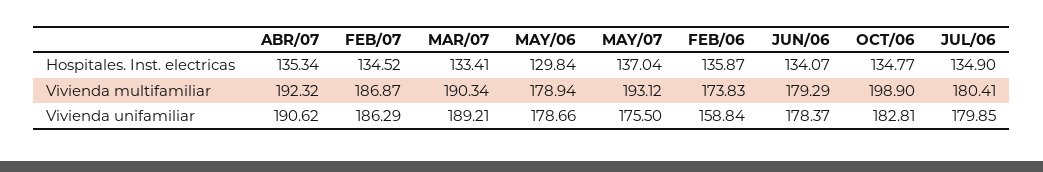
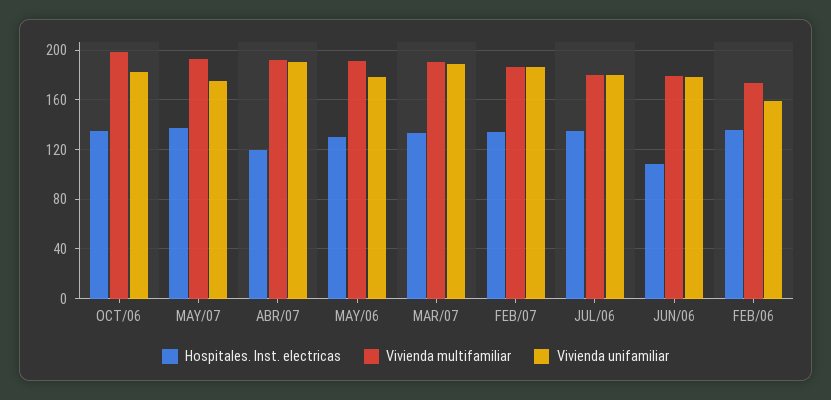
Hospitales. Inst. electricas, ABR/07: 135.34 -> 120
Hospitales. Inst. electricas, JUN/06: 134.07 -> 110
Vivienda multifamiliar, MAY/06: 178.94 -> 190

